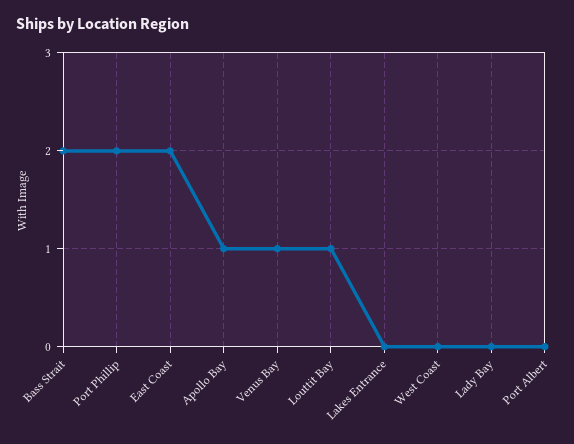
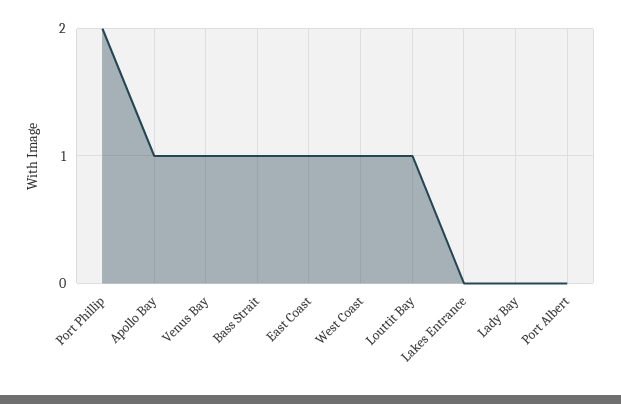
Bass Strait: 2 -> 1
East Coast: 2 -> 1
West Coast: 0 -> 1

